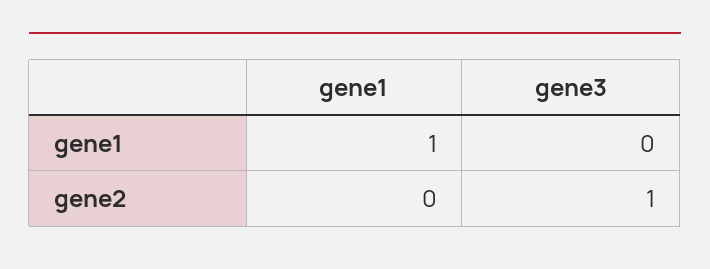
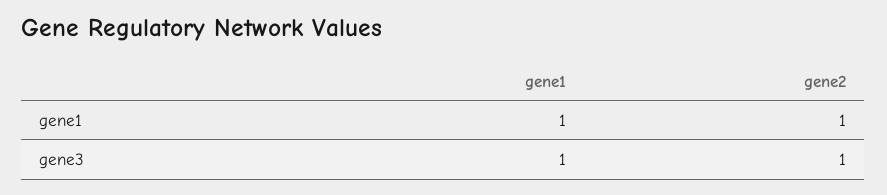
gene3, gene1: 0 -> 1
gene1, gene2: 0 -> 1

